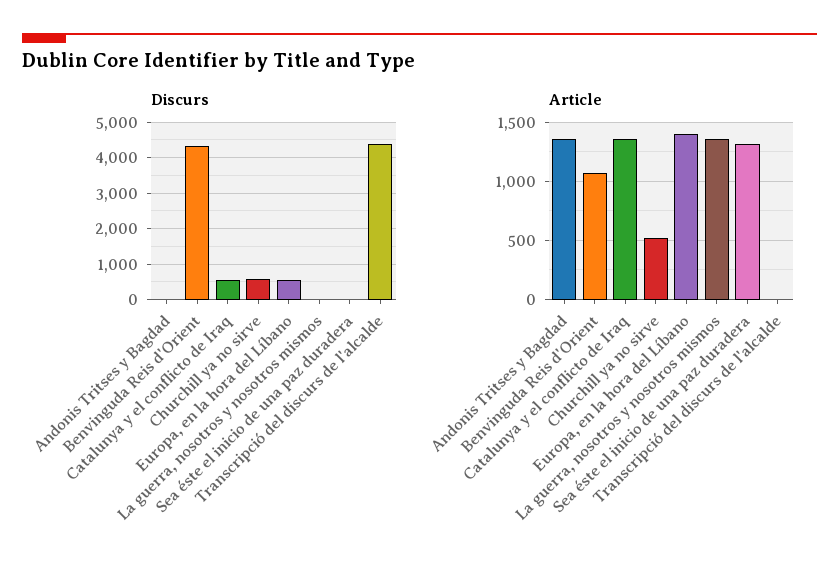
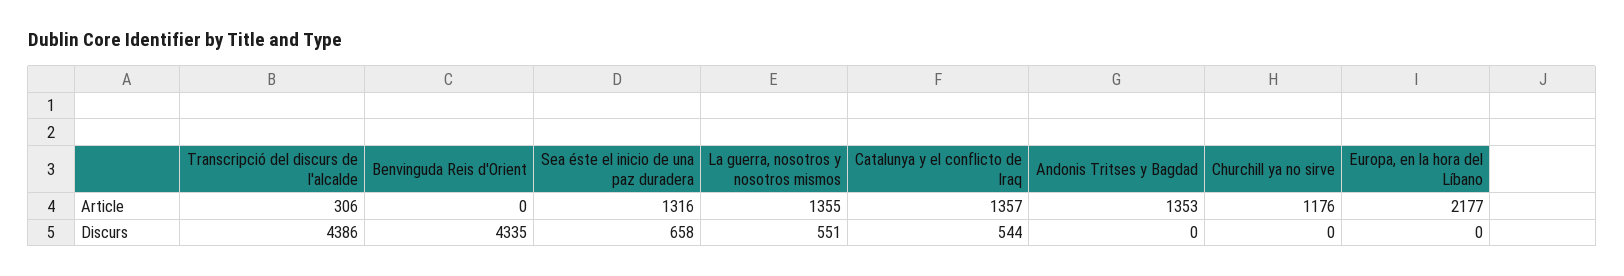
Discurs, Churchill ya no sirve: 600 -> 0
Discurs, Europa, en la hora del Líbano: 600 -> 0
Discurs, La guerra, nosotros y nosotros mismos: 0 -> 551
Discurs, Sea éste el inicio de una paz duradera: 0 -> 658
Article, Benvinguda Reis d'Orient: 1100 -> 0
Article, Churchill ya no sirve: 500 -> 1176
Article, Europa, en la hora del Líbano: 1400 -> 2177
Article, Transcripció del discurs de l'alcalde: 0 -> 306

